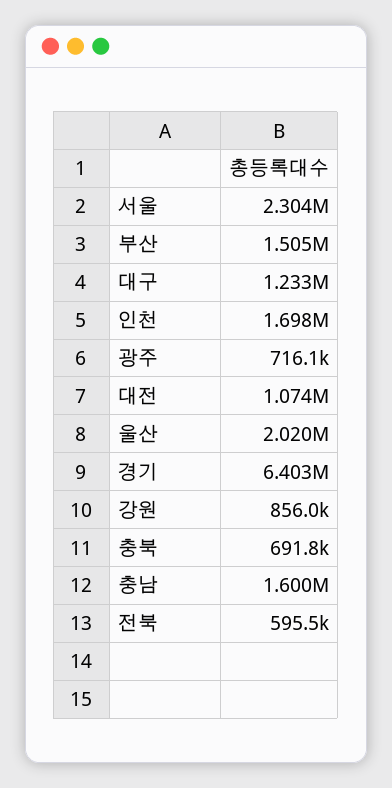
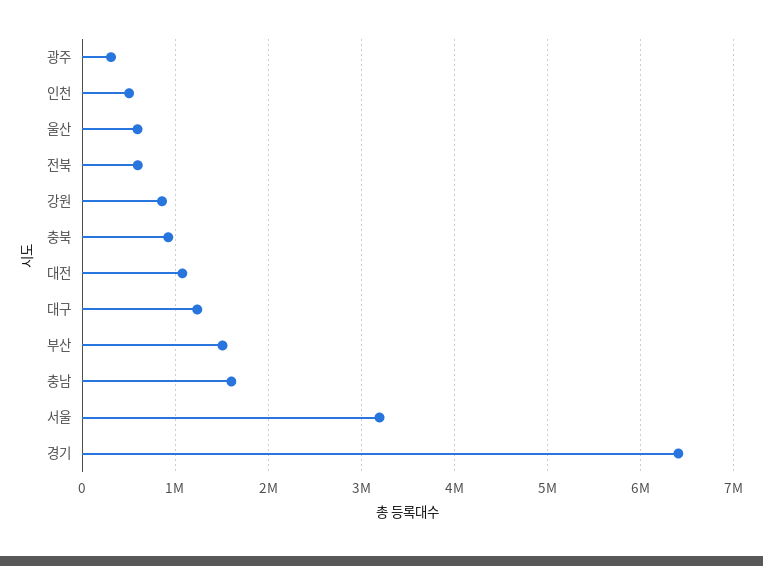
서울: 2304000 -> 3200000
인천: 1698000 -> 500000
광주: 716100 -> 300000
울산: 2020000 -> 600000
충북: 691800 -> 900000

